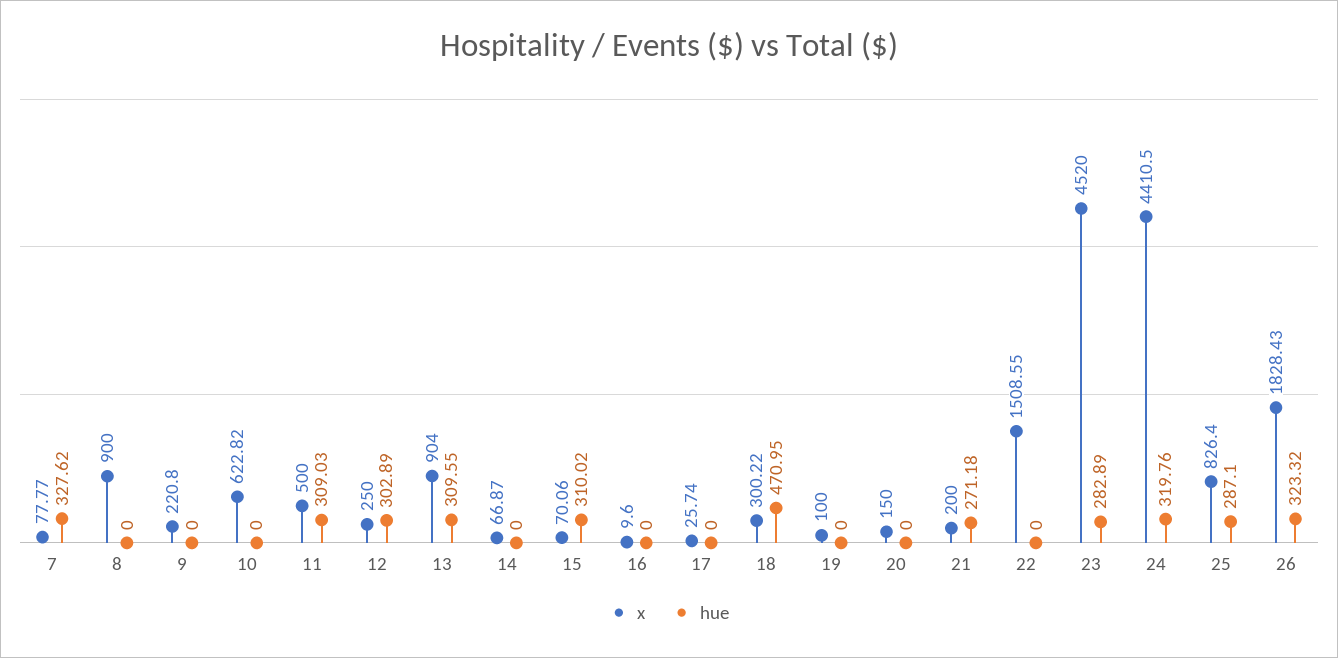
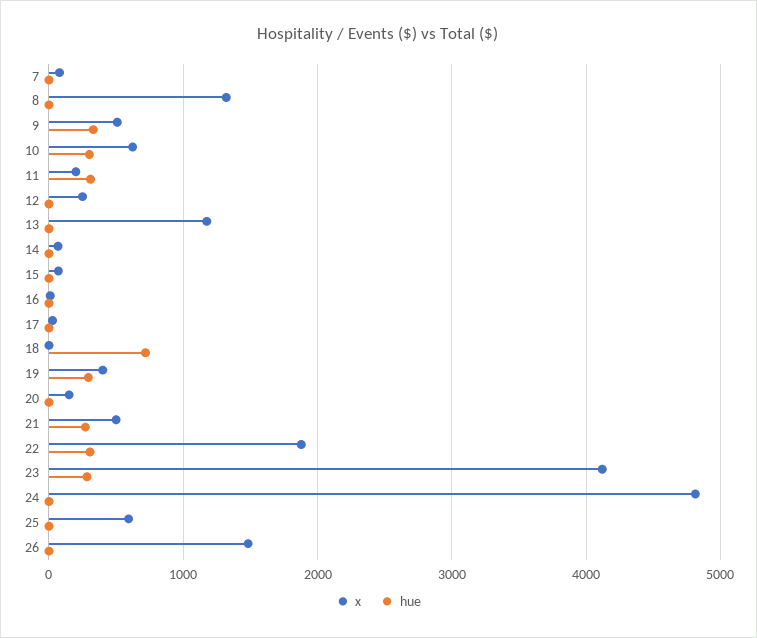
hue, 7: 327.62 -> 0
x, 8: 900 -> 1300
x, 9: 220.8 -> 500
hue, 9: 0 -> 300
hue, 10: 0 -> 300
x, 11: 500 -> 200
hue, 12: 302.89 -> 0
x, 13: 904 -> 1200
hue, 13: 309.55 -> 0
hue, 15: 310.02 -> 0
x, 18: 300.22 -> 0
hue, 18: 470.95 -> 700
x, 19: 100 -> 400
hue, 19: 0 -> 300
x, 21: 200 -> 500
x, 22: 1508.55 -> 1900
hue, 22: 0 -> 300
x, 23: 4520 -> 4100
x, 24: 4410.5 -> 4800
hue, 24: 319.76 -> 0
x, 25: 826.4 -> 600
hue, 25: 287.1 -> 0
x, 26: 1828.43 -> 1500
hue, 26: 323.32 -> 0

